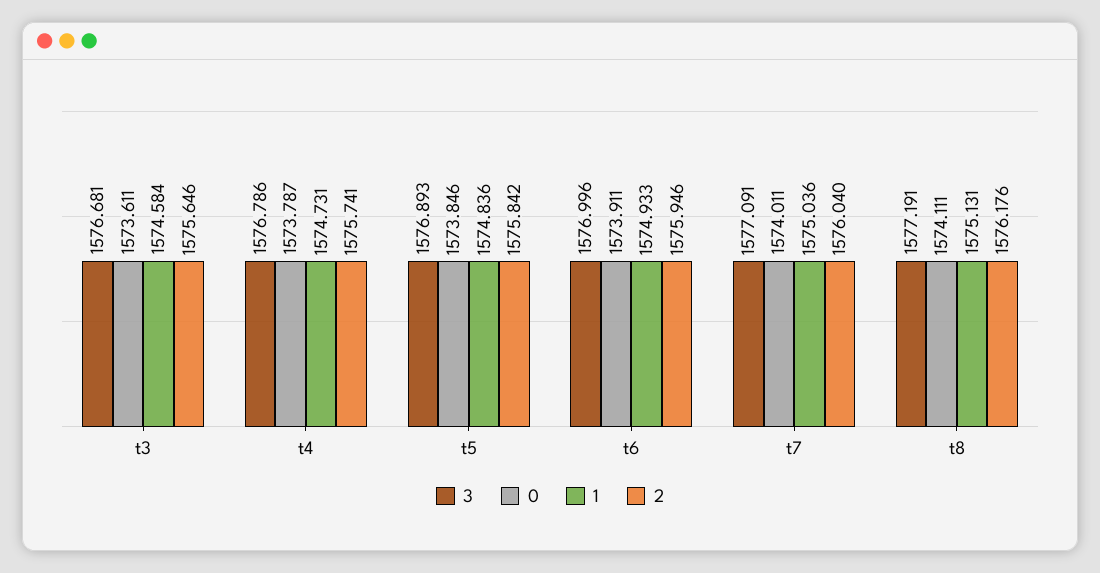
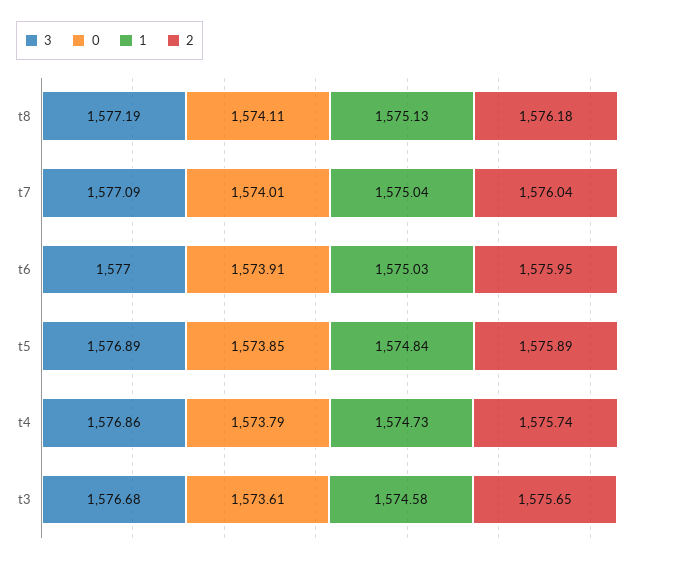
3, t4: 1576.786 -> 1576.86
2, t5: 1575.842 -> 1575.89
1, t6: 1574.933 -> 1575.03

